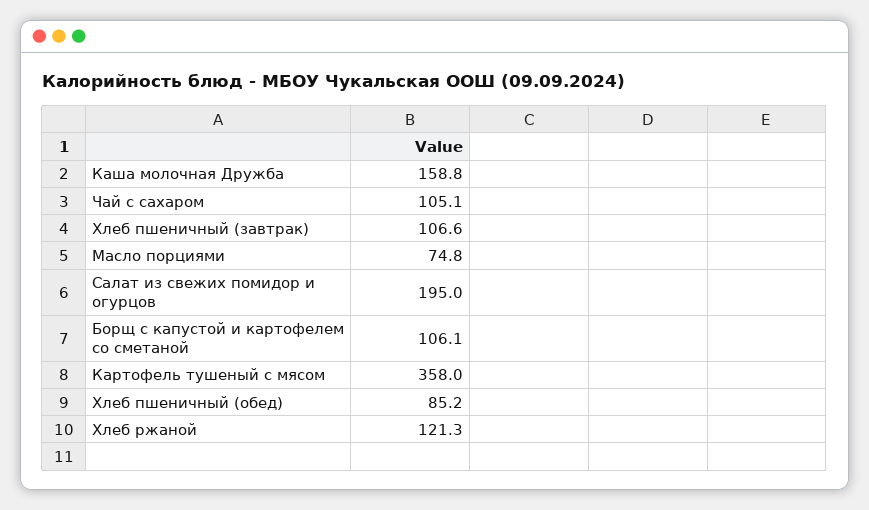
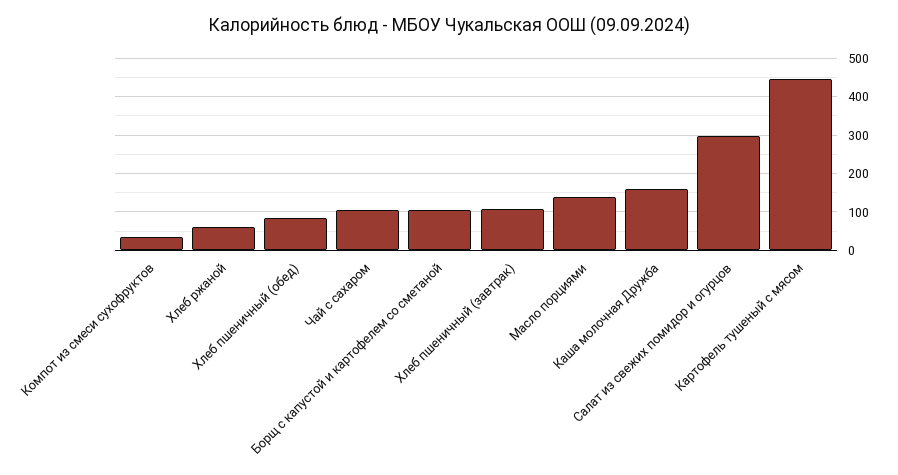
Масло порциями: 74.8 -> 140
Салат из свежих помидор и огурцов: 195 -> 300
Картофель тушеный с мясом: 358 -> 440
Хлеб ржаной: 121.3 -> 60
Компот из смеси сухофруктов: none -> 40

